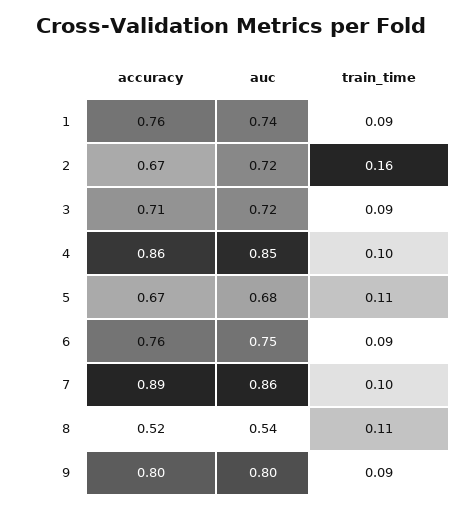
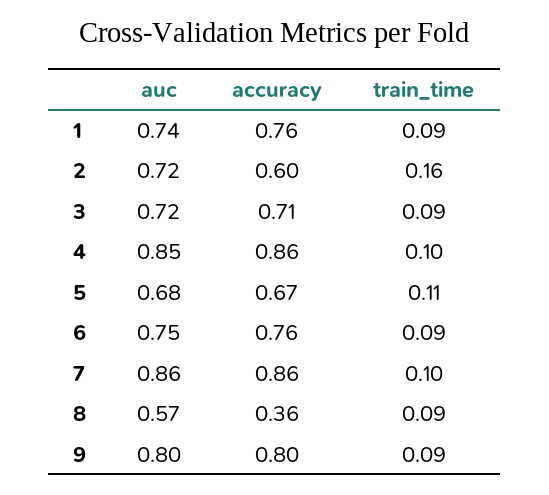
accuracy, 2: 0.67 -> 0.6
accuracy, 7: 0.89 -> 0.86
accuracy, 8: 0.52 -> 0.36
auc, 8: 0.54 -> 0.57
train_time, 8: 0.11 -> 0.09

